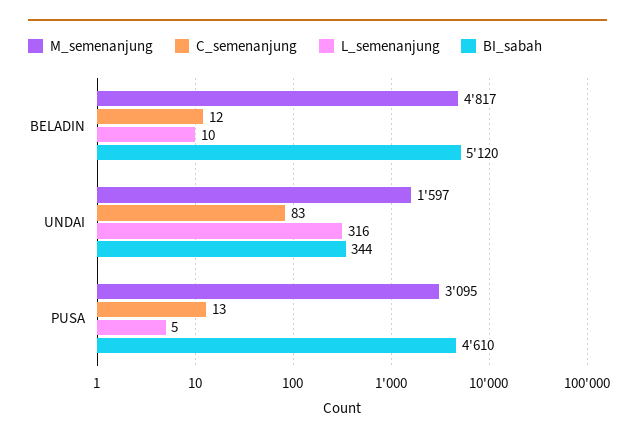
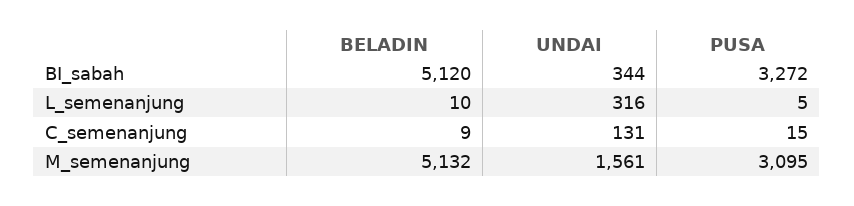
M_semenanjung, BELADIN: 4817 -> 5132
C_semenanjung, BELADIN: 12 -> 9
M_semenanjung, UNDAI: 1597 -> 1561
C_semenanjung, UNDAI: 83 -> 131
C_semenanjung, PUSA: 13 -> 15
BI_sabah, PUSA: 4610 -> 3272

